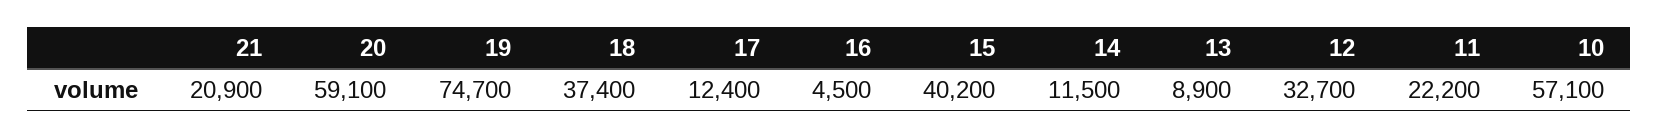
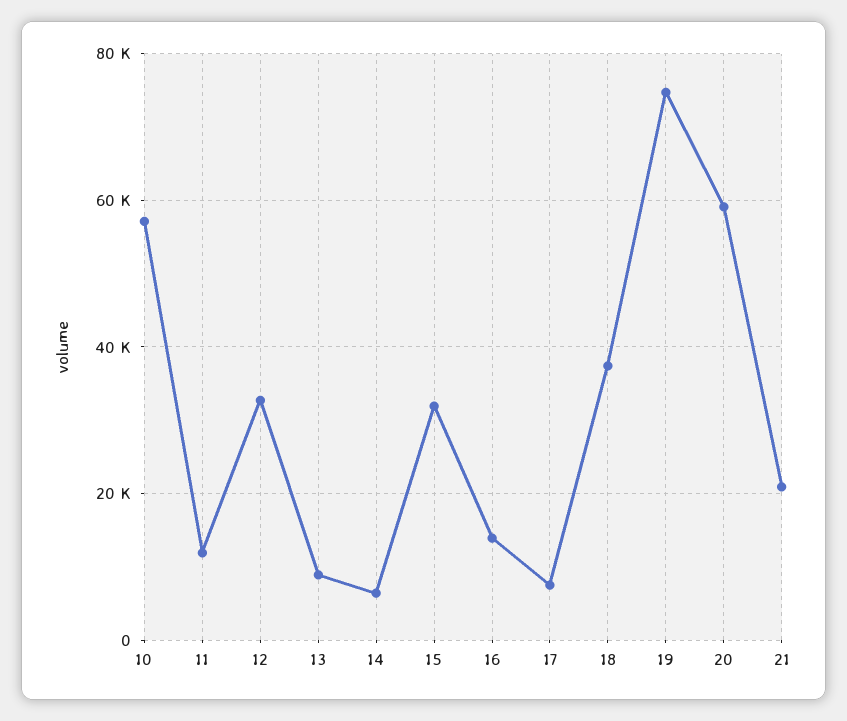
17: 12400 -> 8000
16: 4500 -> 14000
15: 40200 -> 32000
14: 11500 -> 6000
11: 22200 -> 12000

